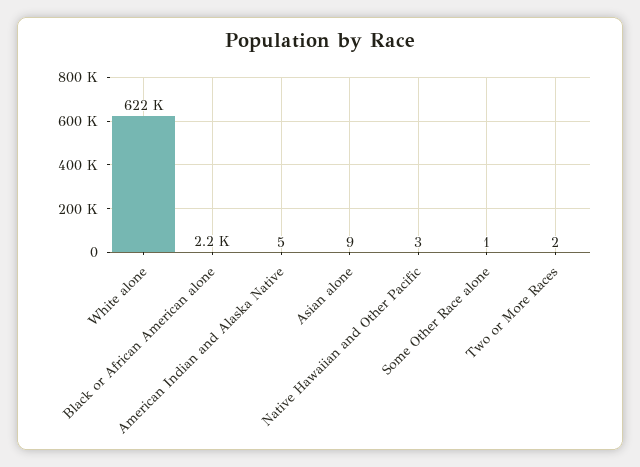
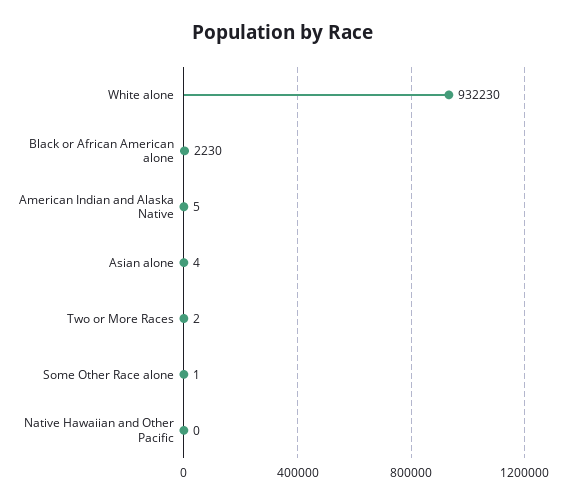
White alone: 622000 -> 932230
Asian alone: 9 -> 4
Native Hawaiian and Other Pacific: 3 -> 0

